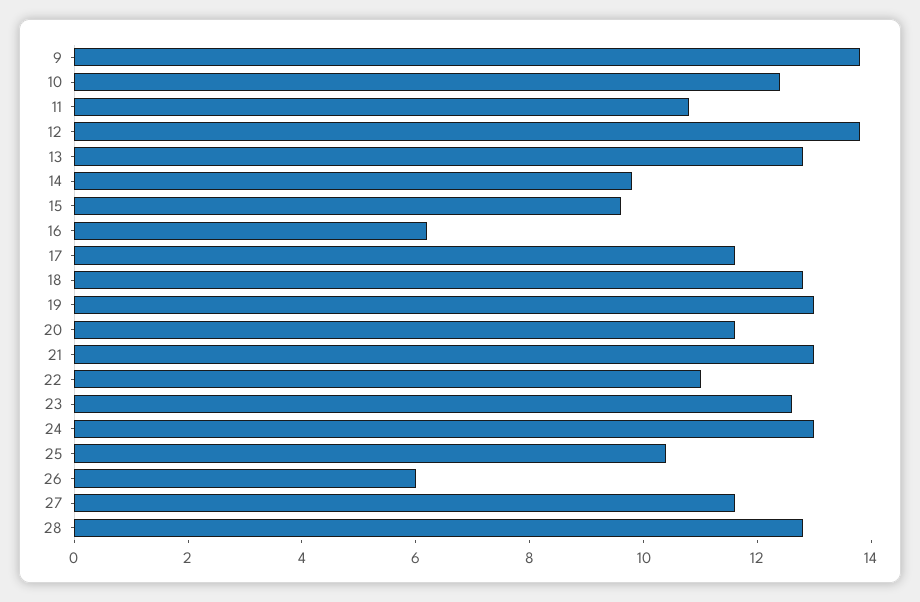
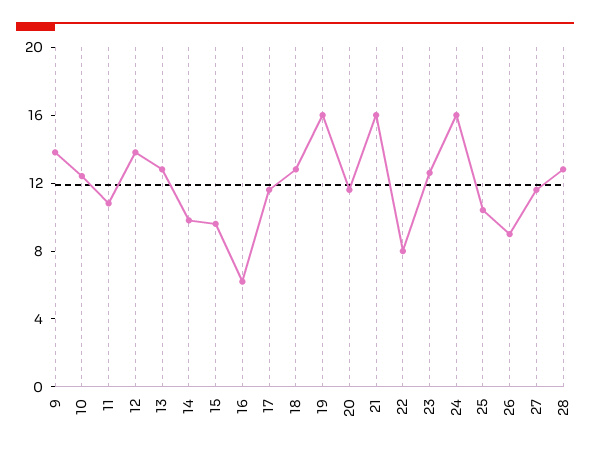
19: 13 -> 16
21: 13 -> 16
22: 11 -> 8
24: 13 -> 16
26: 6 -> 9

